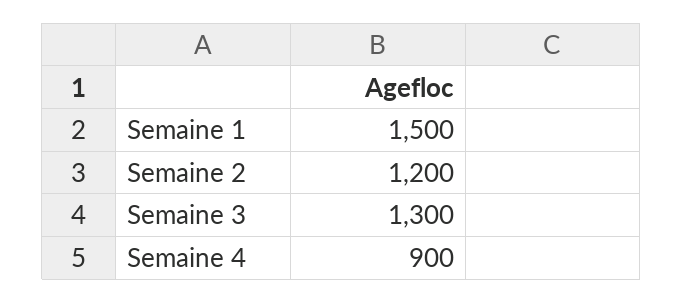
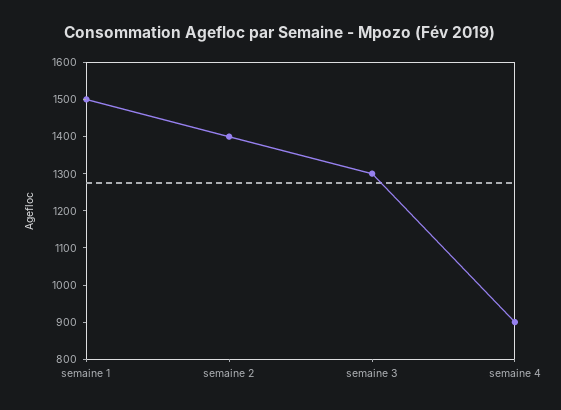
Semaine 2: 1200 -> 1400

